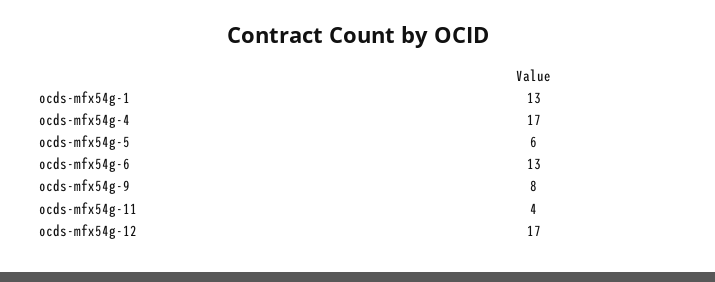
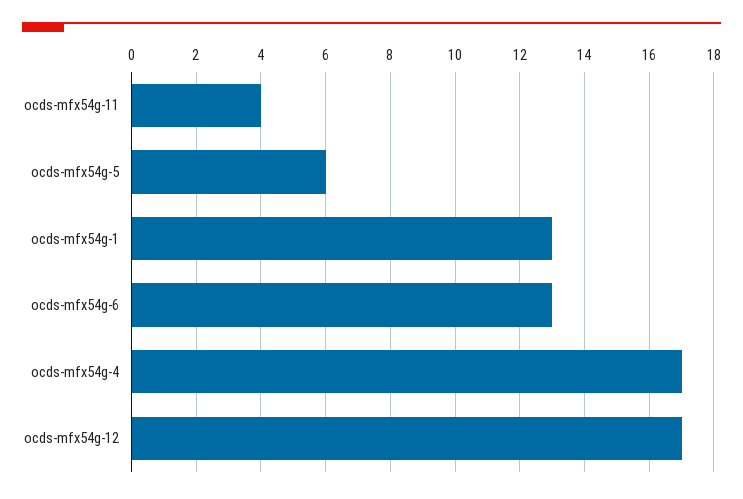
ocds-mfx54g-9: 8 -> none

